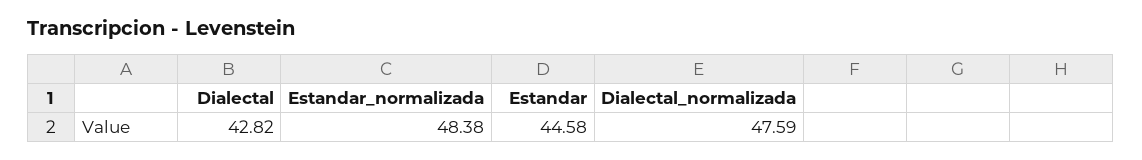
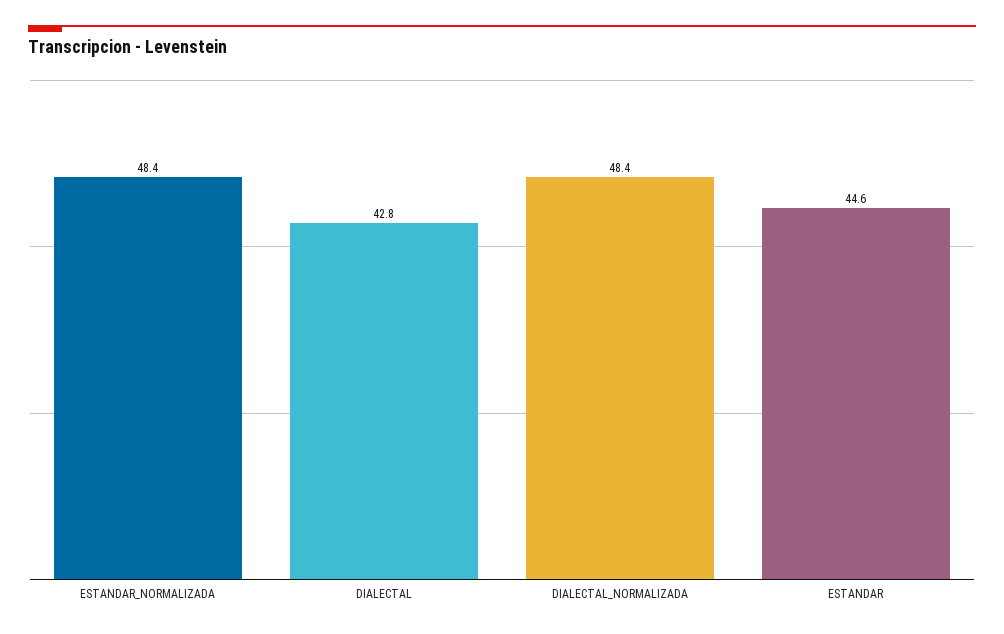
Dialectal_normalizada: 47.59 -> 48.4

